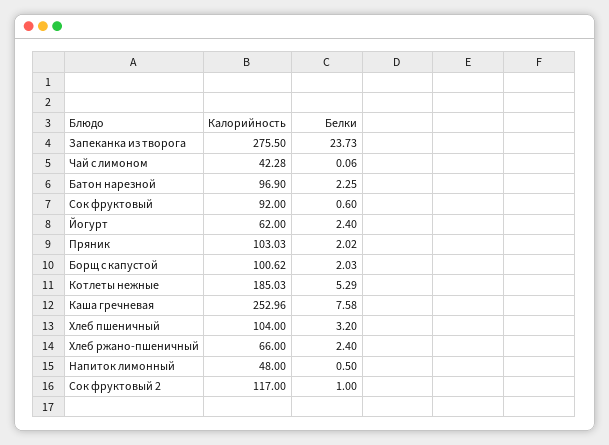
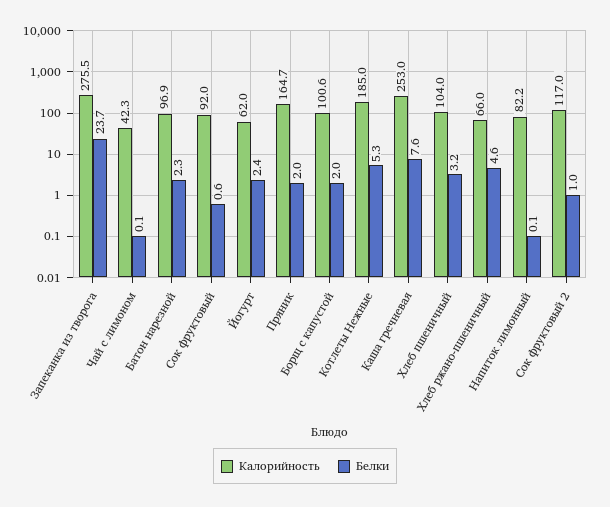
Калорийность, Пряник: 103.03 -> 164.7
Белки, Хлеб ржано-пшеничный: 2.4 -> 4.6
Калорийность, Напиток лимонный: 48 -> 82.2
Белки, Напиток лимонный: 0.5 -> 0.1

